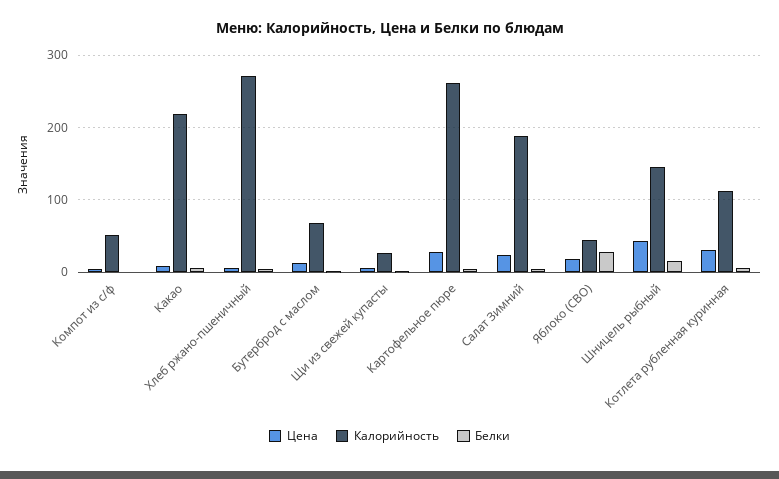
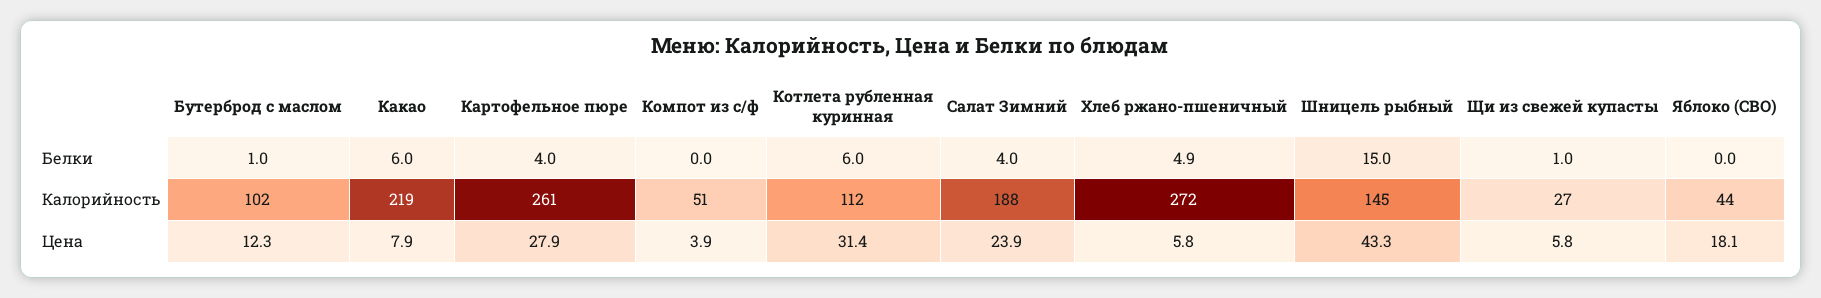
Калорийность, Бутерброд с маслом: 70 -> 102
Белки, Яблоко (СВО): 30 -> 0

